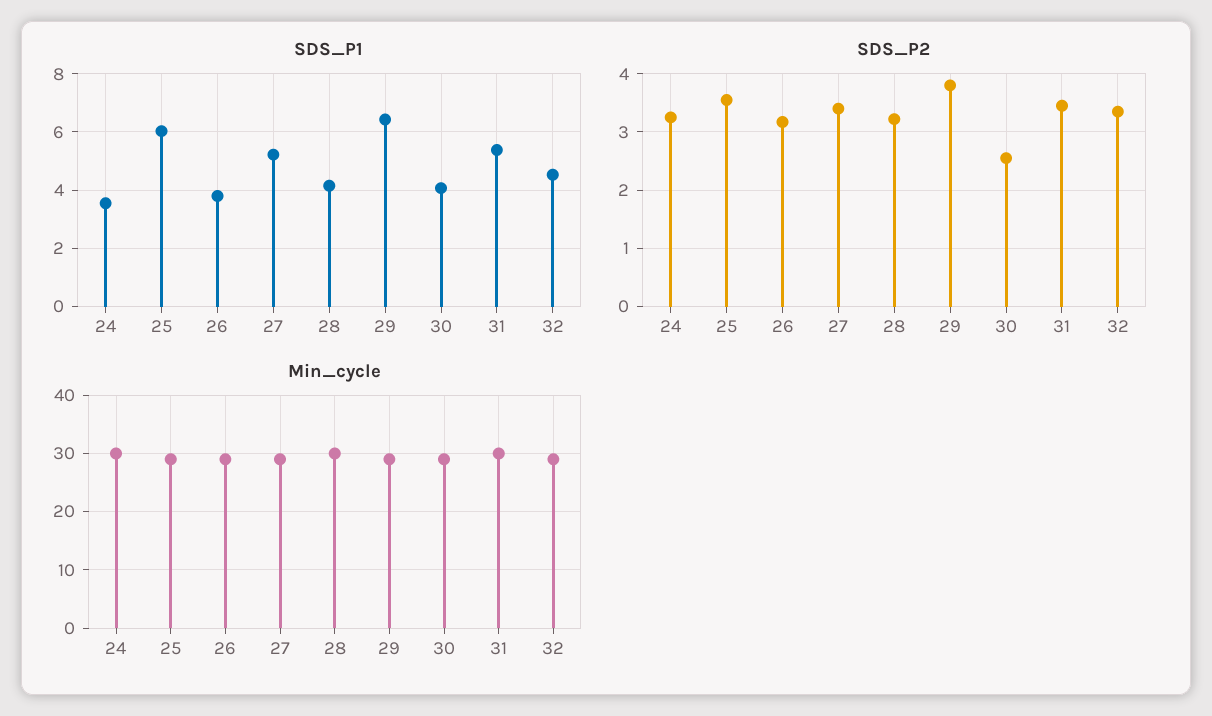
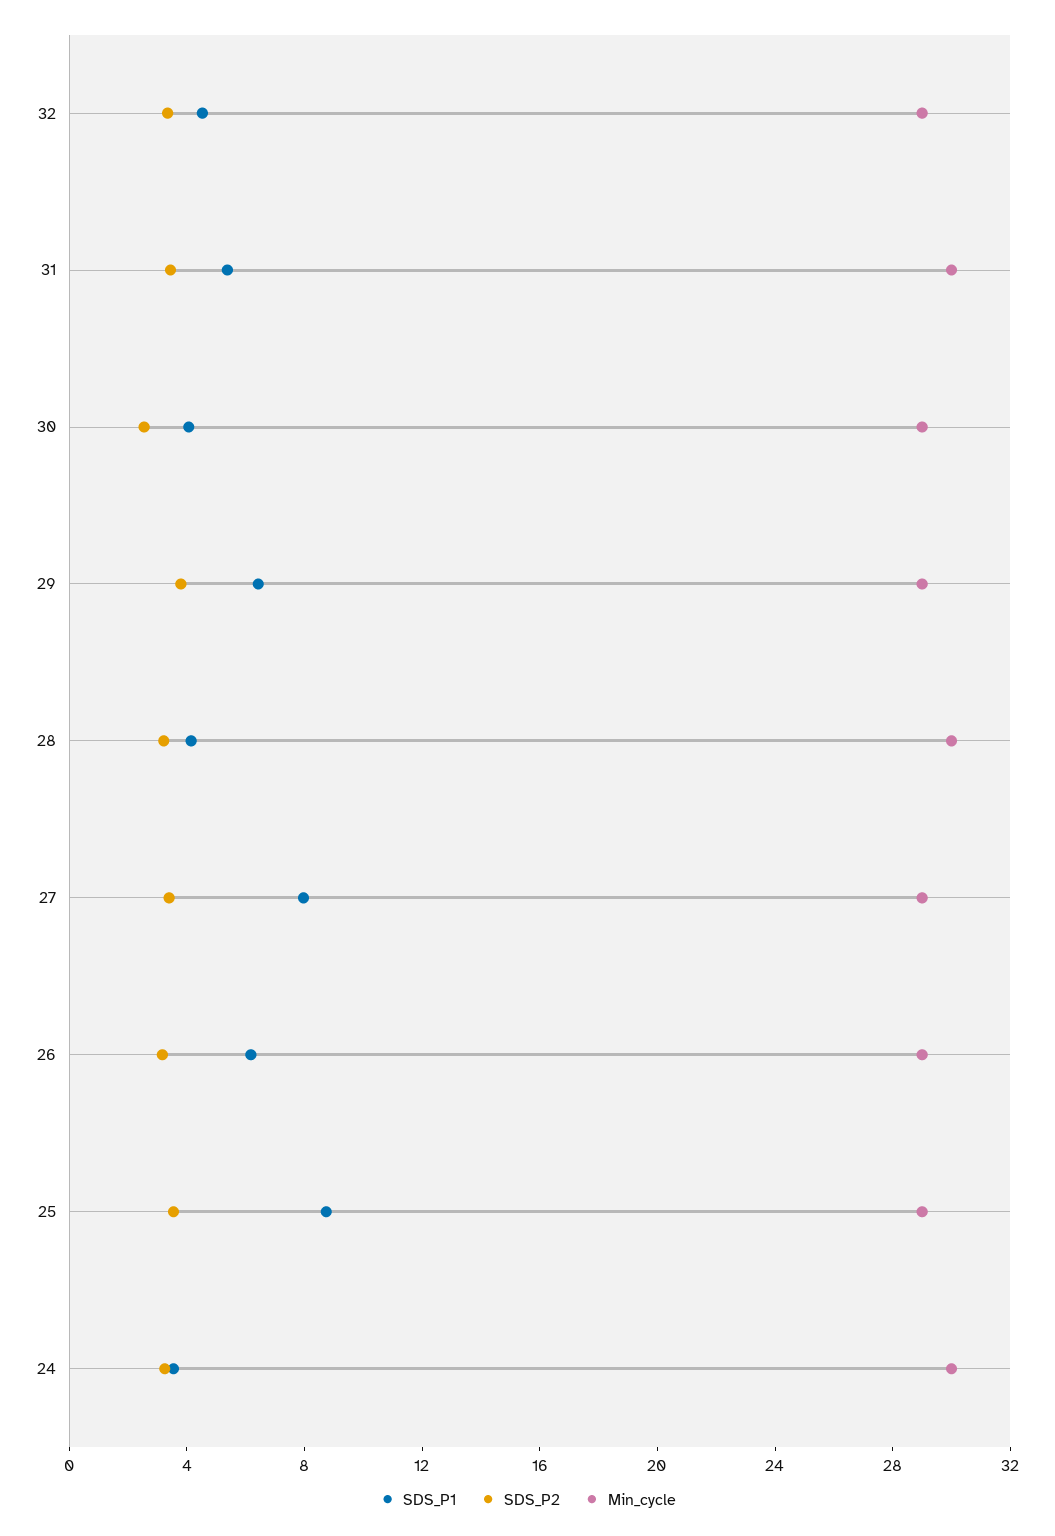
SDS_P1, 25: 6 -> 9
SDS_P1, 26: 3.75 -> 6
SDS_P1, 27: 5.25 -> 8

